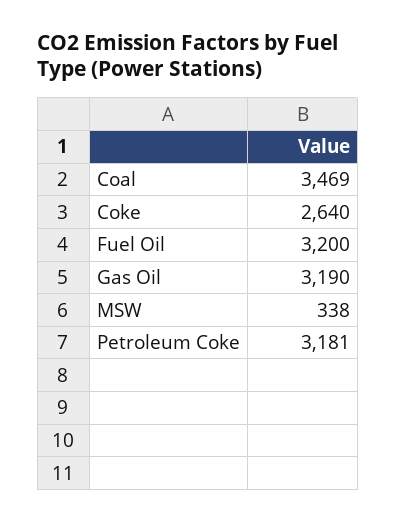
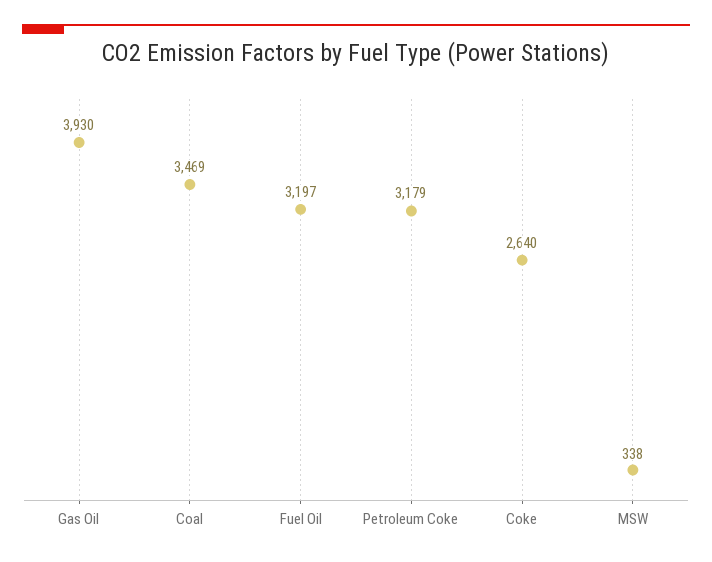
Fuel Oil: 3200 -> 3197
Gas Oil: 3190 -> 3930
Petroleum Coke: 3181 -> 3179

